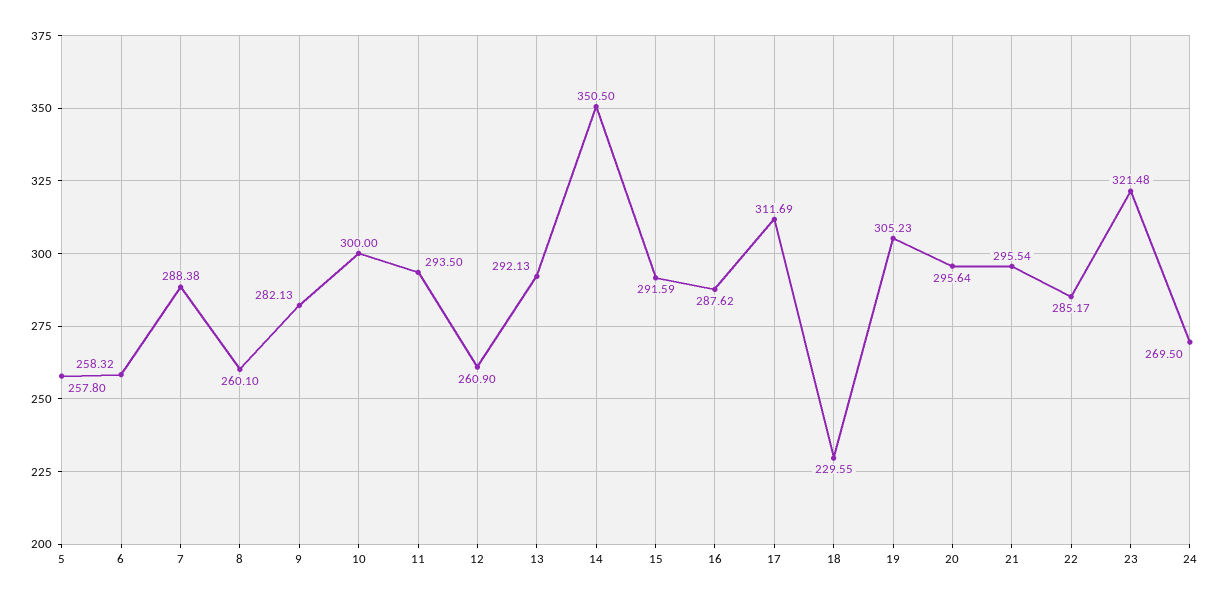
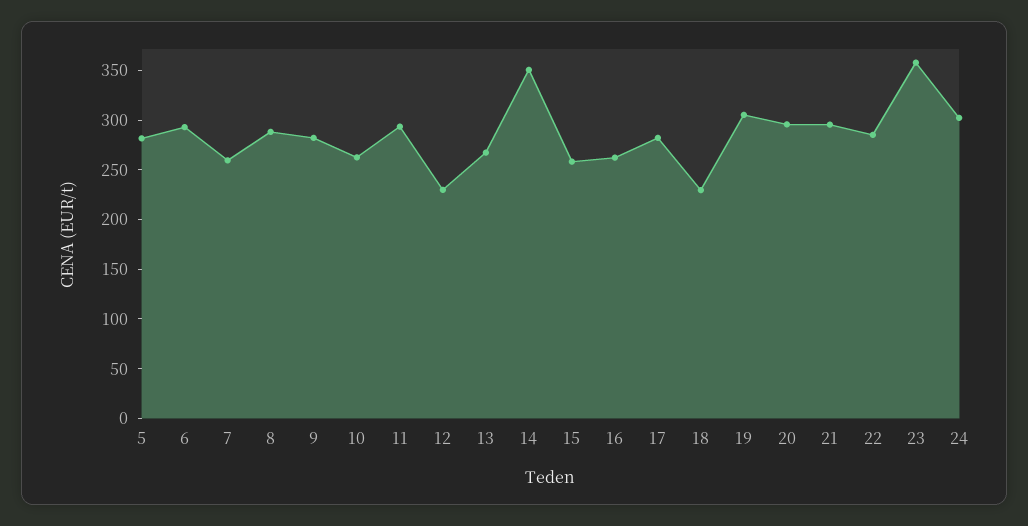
5: 257.8 -> 280
6: 258.32 -> 290
7: 288.38 -> 260
8: 260.1 -> 290
10: 300 -> 260
12: 260.9 -> 230
13: 292.13 -> 270
15: 291.59 -> 260
16: 287.62 -> 260
17: 311.69 -> 280
23: 321.48 -> 360
24: 269.5 -> 300

